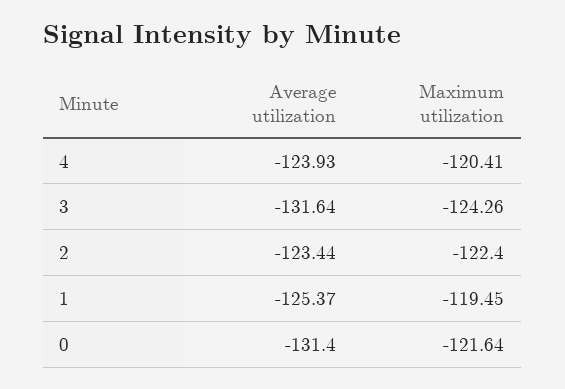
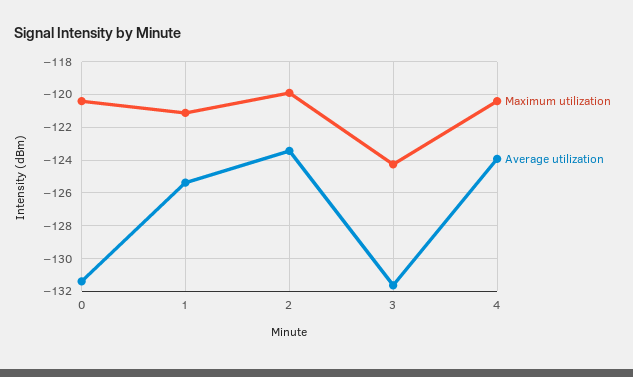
Maximum utilization, 2: -122.4 -> -120
Maximum utilization, 1: -119.45 -> -121
Maximum utilization, 0: -121.64 -> -120.5

